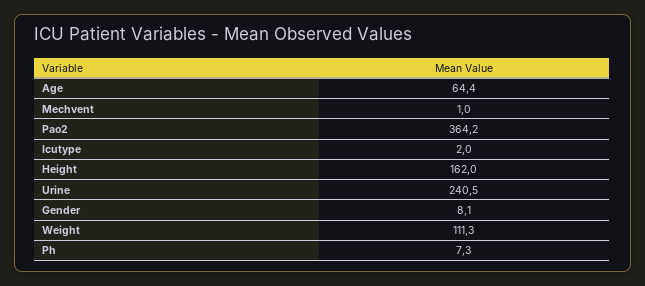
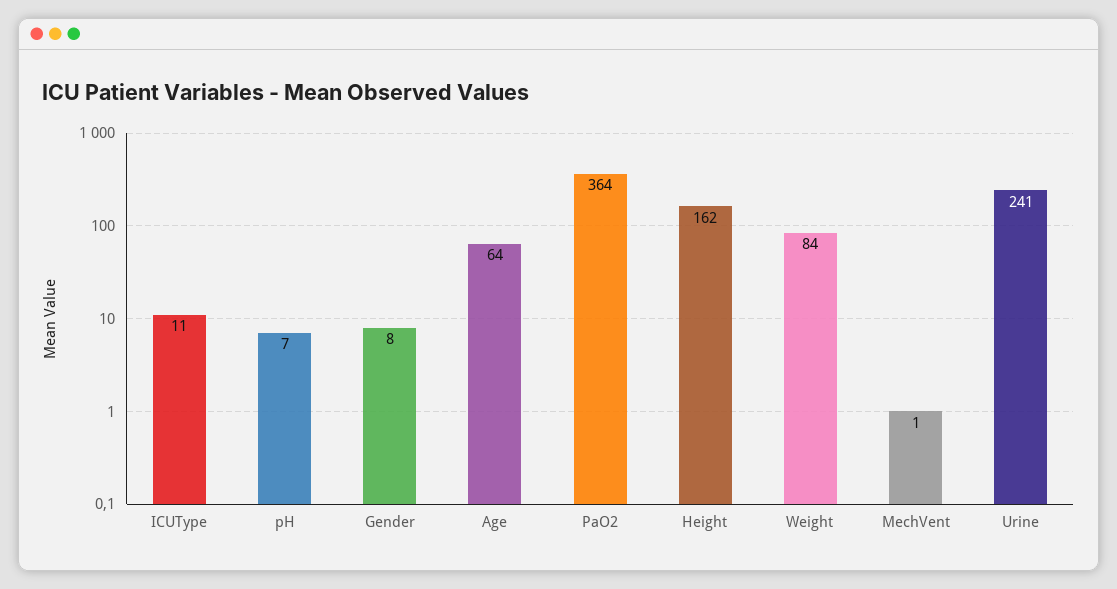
Icutype: 2 -> 11
Weight: 111.3 -> 84

